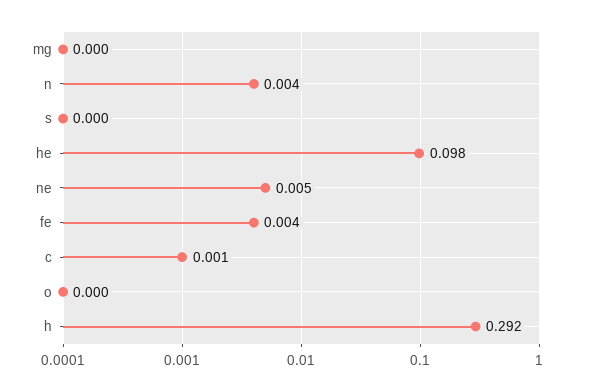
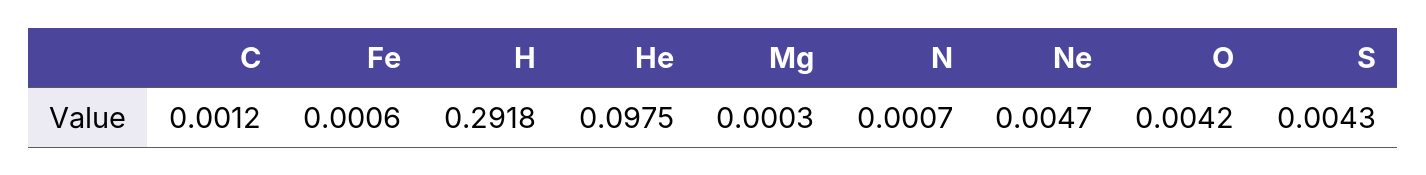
n: 0.004 -> 0.0007
s: 0 -> 0.0043
fe: 0.004 -> 0.0006
o: 0 -> 0.0042

